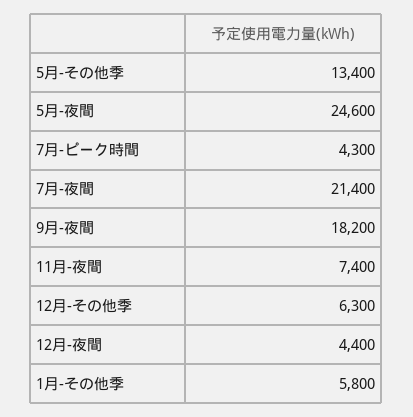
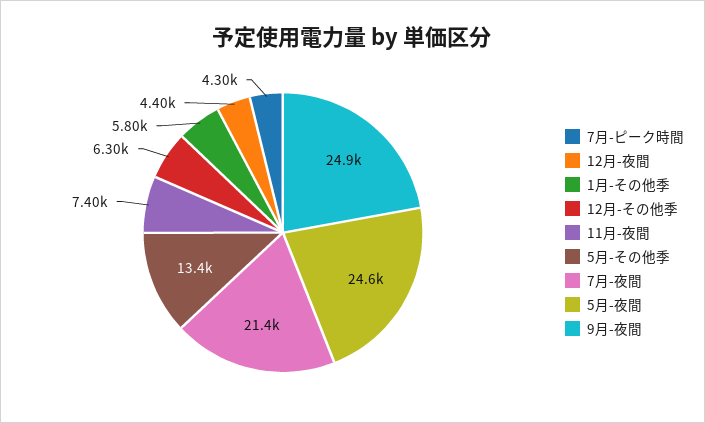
9月-夜間: 18200 -> 24900

